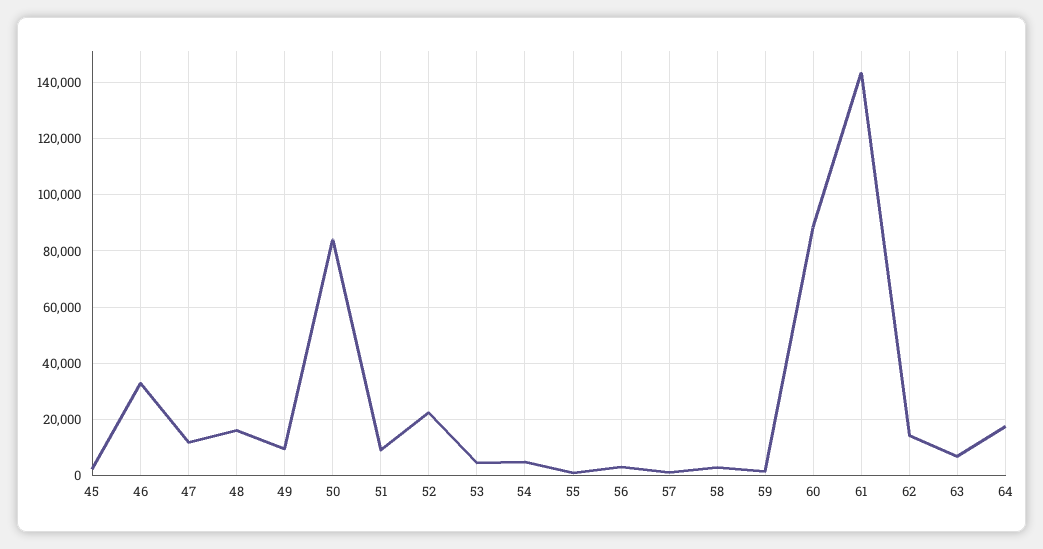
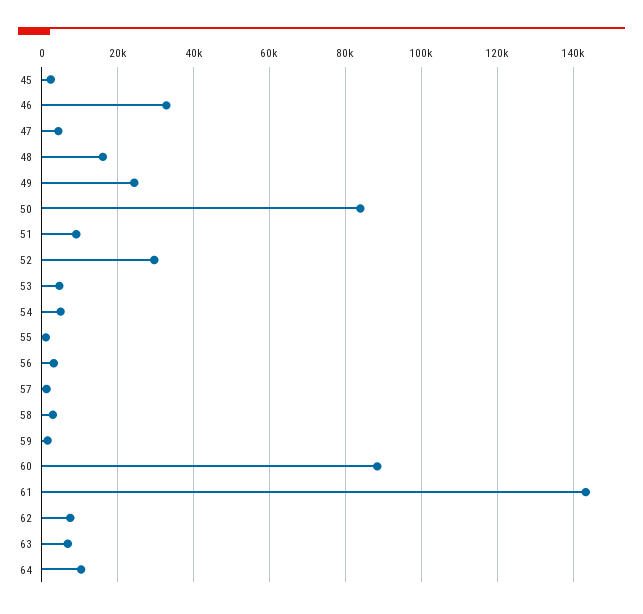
47: 12500 -> 4000
49: 10000 -> 24000
52: 22500 -> 30000
62: 15000 -> 8000
64: 17500 -> 10000

